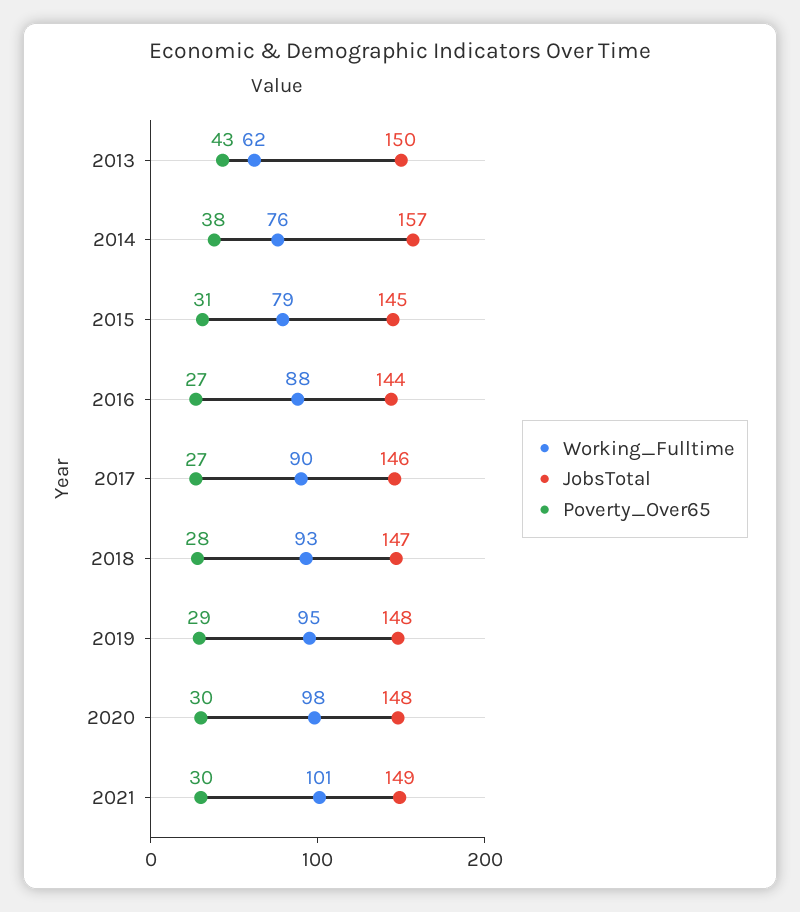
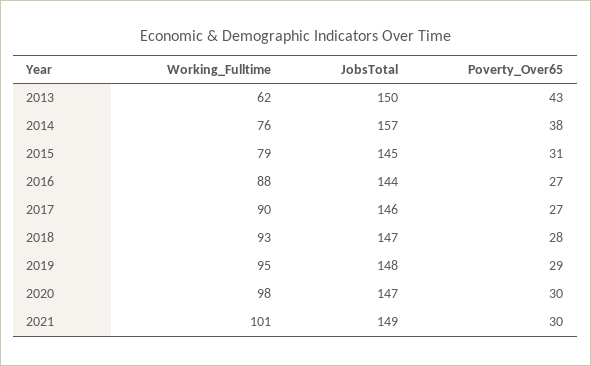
JobsTotal, 2020: 148 -> 147

